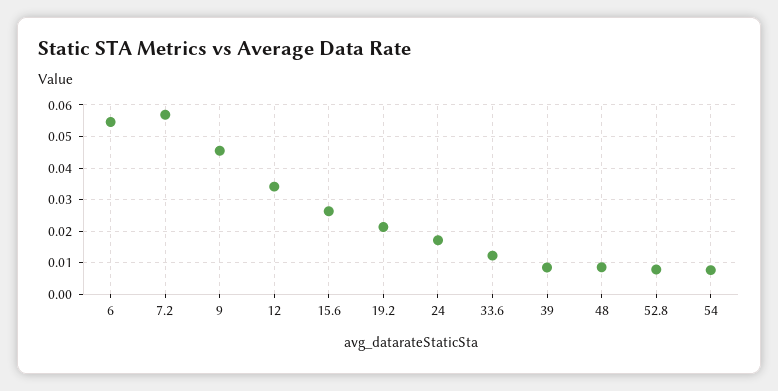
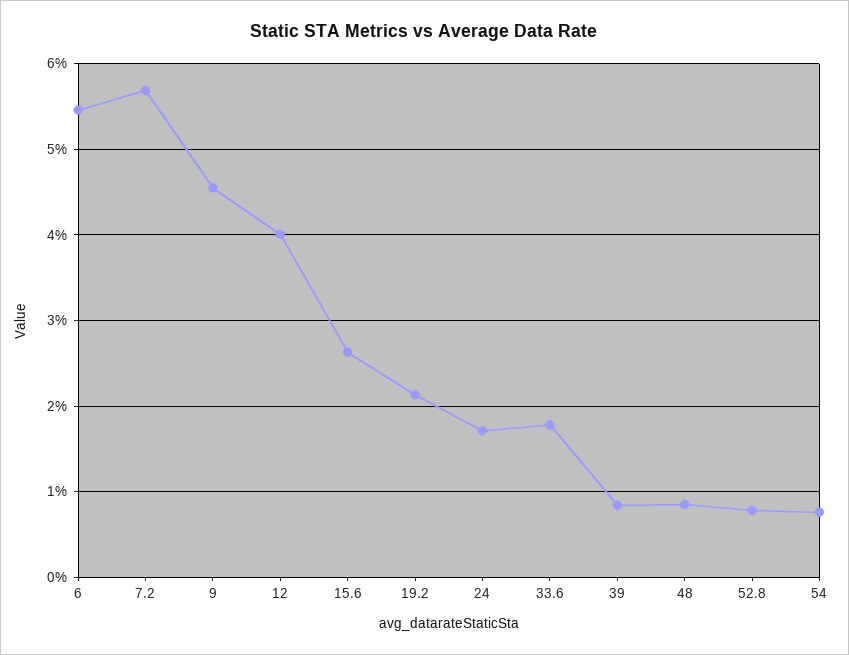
12: 0.034 -> 0.04
33.6: 0.012 -> 0.018

